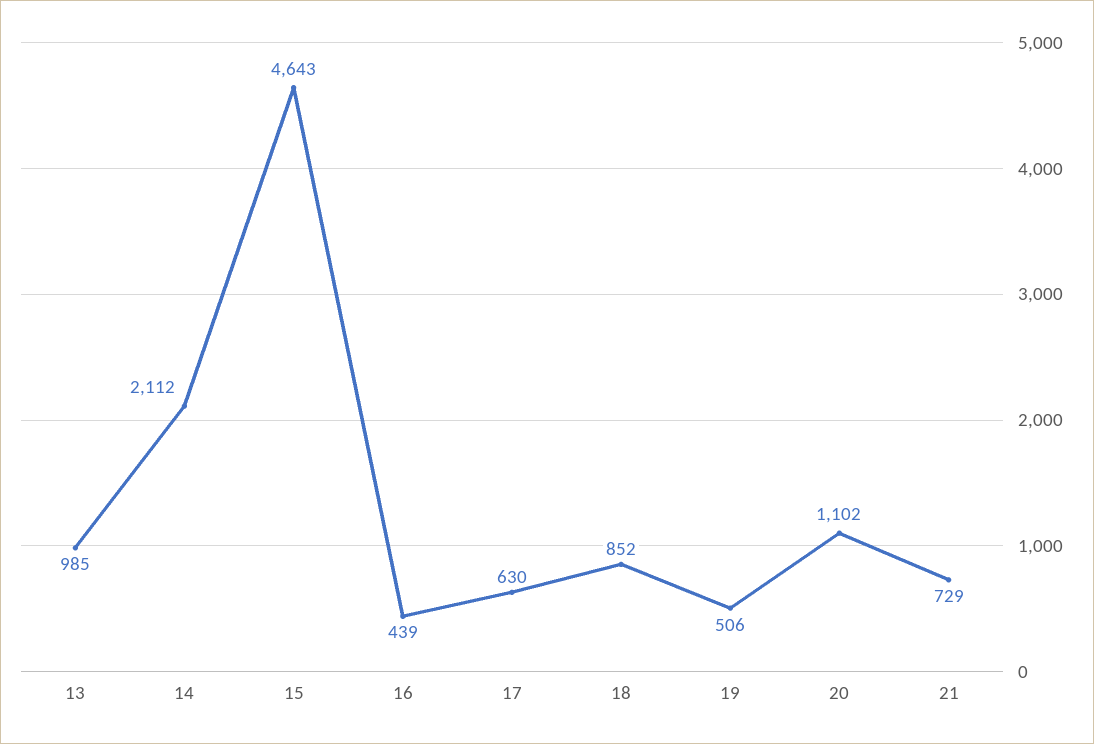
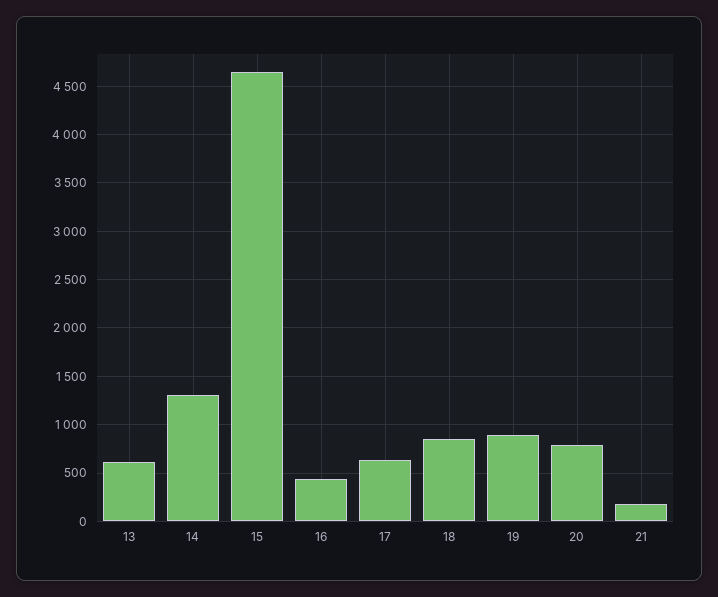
13: 985 -> 600
14: 2112 -> 1300
19: 506 -> 900
20: 1102 -> 800
21: 729 -> 200

